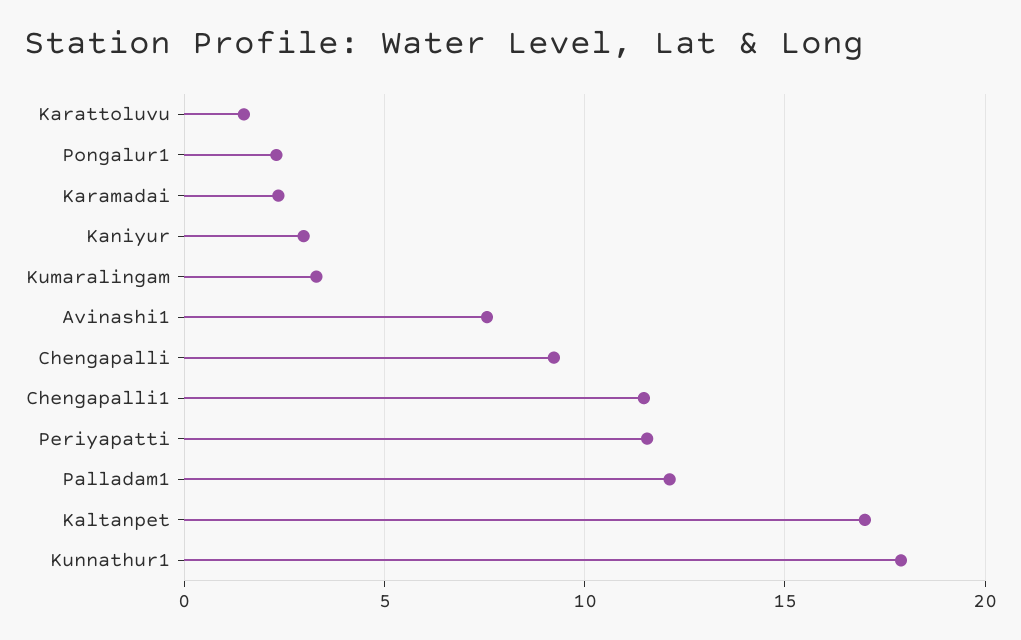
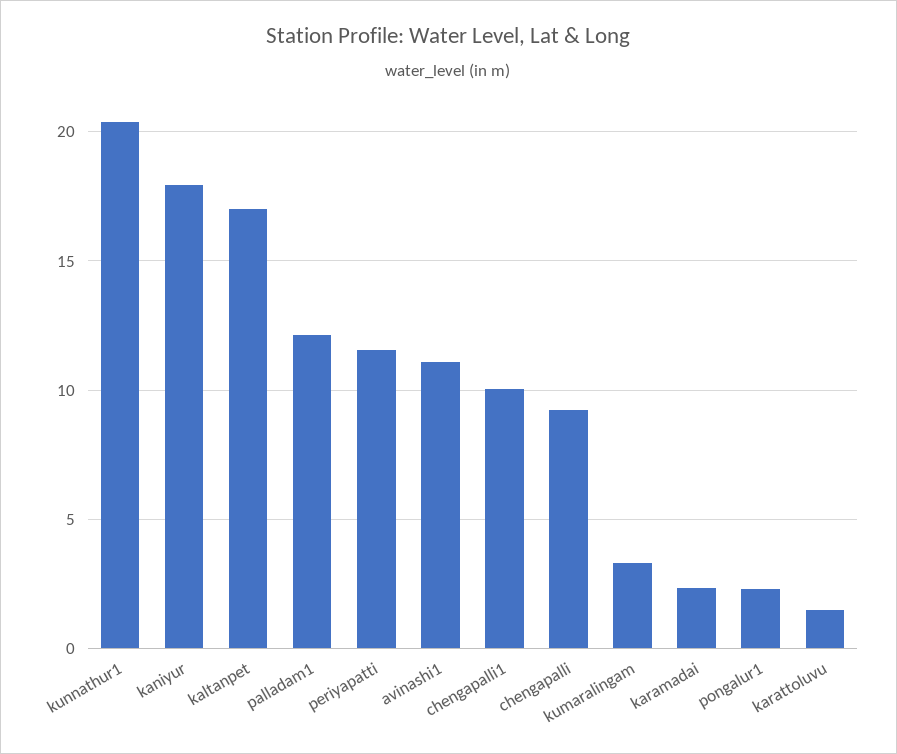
Kaniyur: 3 -> 18
Avinashi1: 7.5 -> 11
Chengapalli1: 11.5 -> 10
Kunnathur1: 18 -> 20.5

